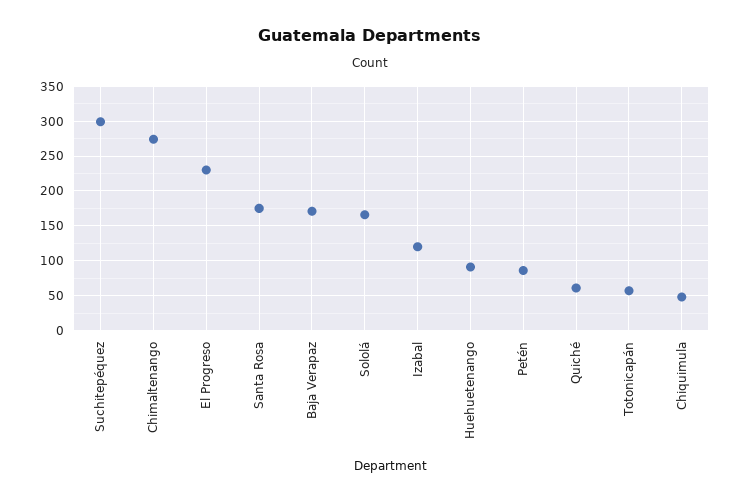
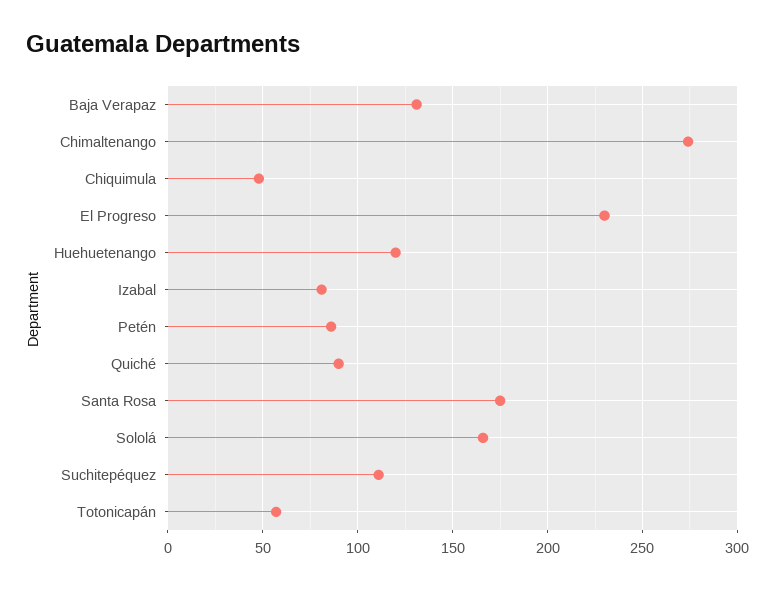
Suchitepéquez: 300 -> 110
Baja Verapaz: 170 -> 130
Izabal: 120 -> 80
Huehuetenango: 90 -> 120
Quiché: 60 -> 90

